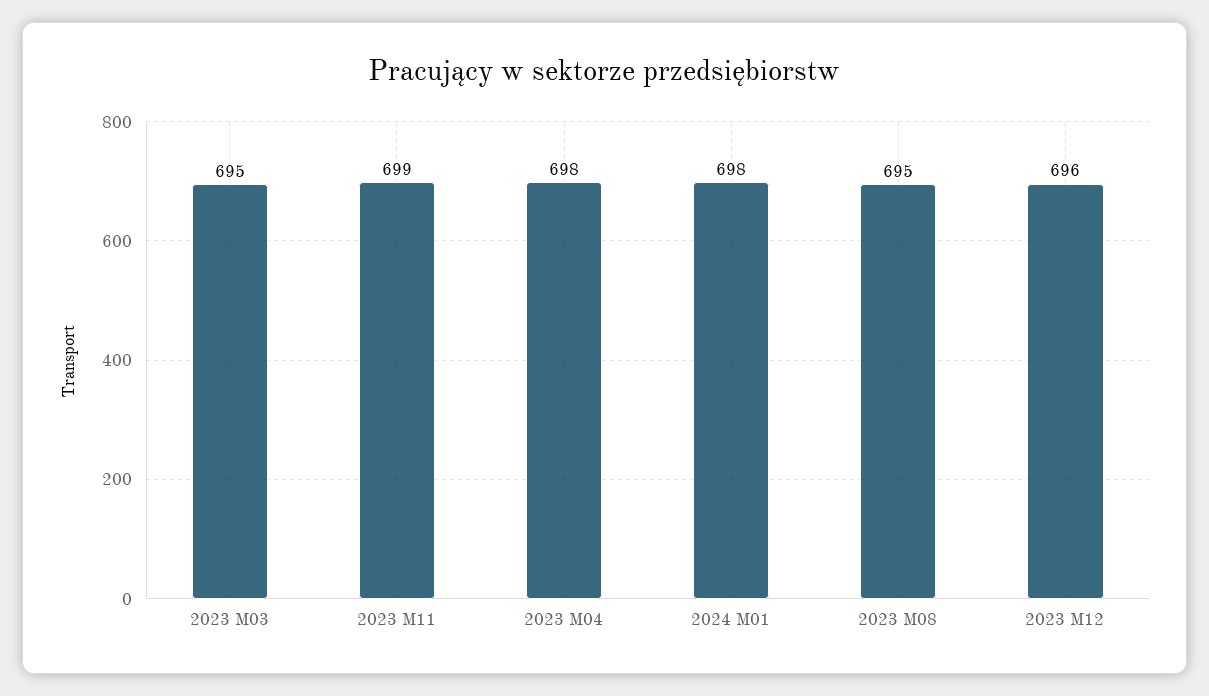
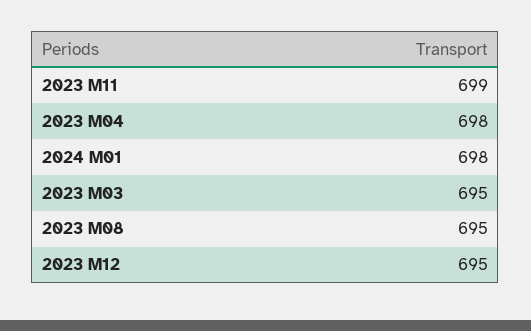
2023 M12: 696 -> 695

